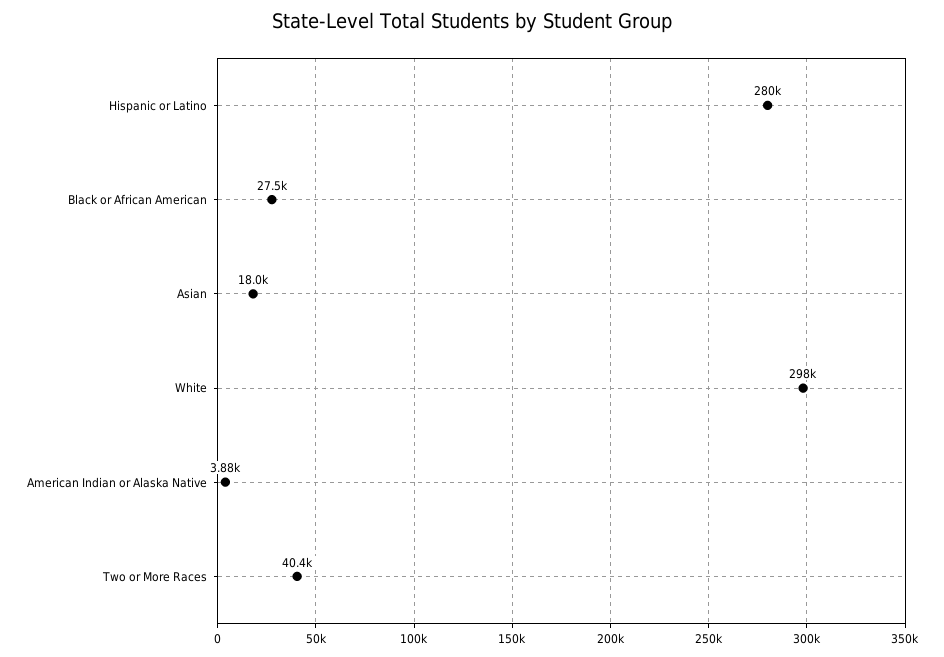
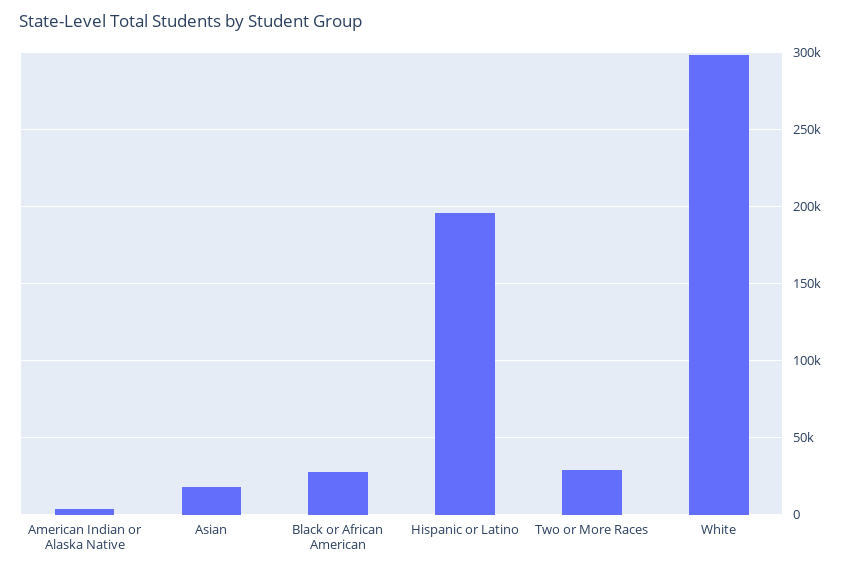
Hispanic or Latino: 280000 -> 195000
Two or More Races: 40400 -> 30000

